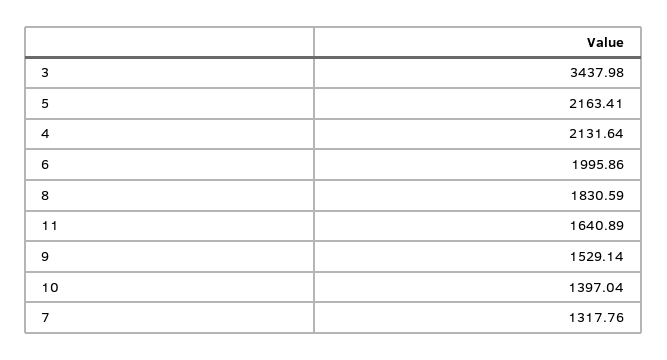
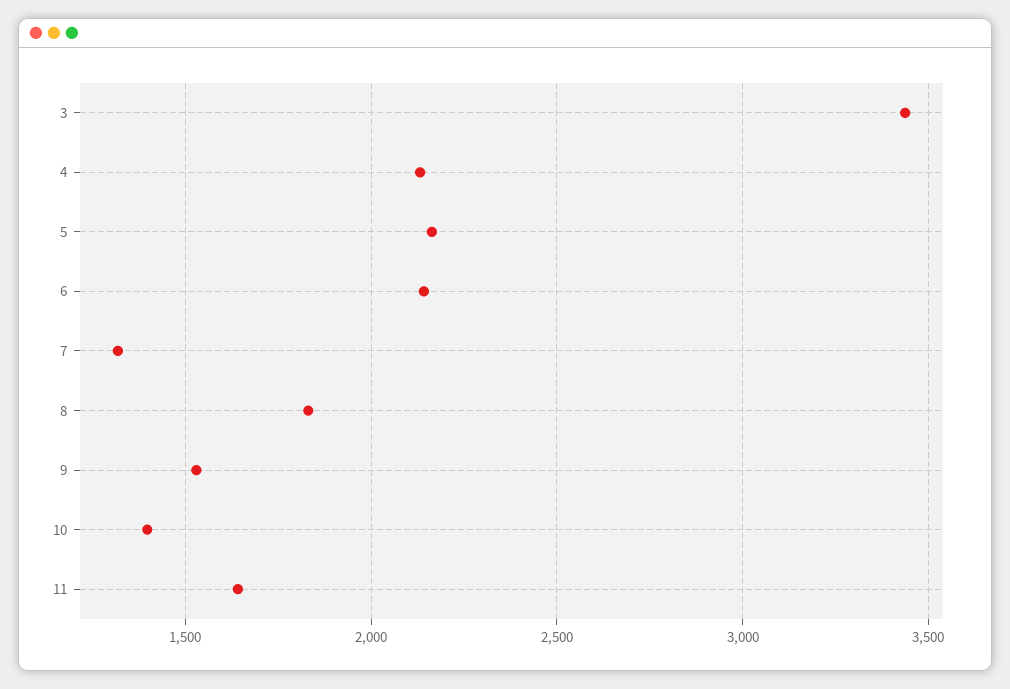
6: 1995.86 -> 2150

